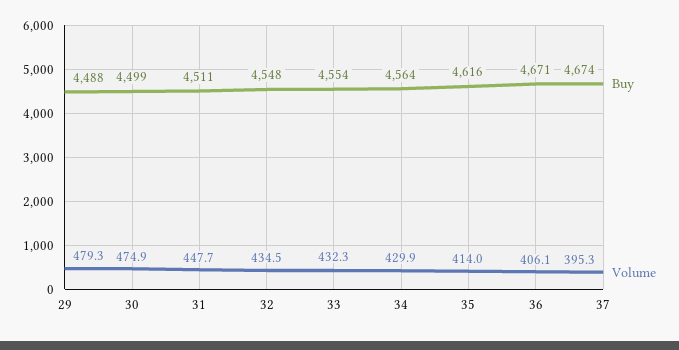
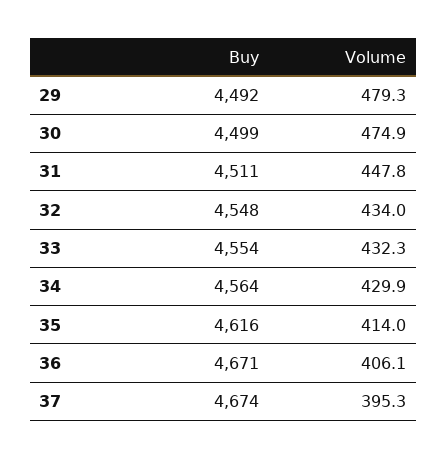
Buy, 29: 4488 -> 4492
Volume, 31: 447.7 -> 447.8
Volume, 32: 434.5 -> 434

